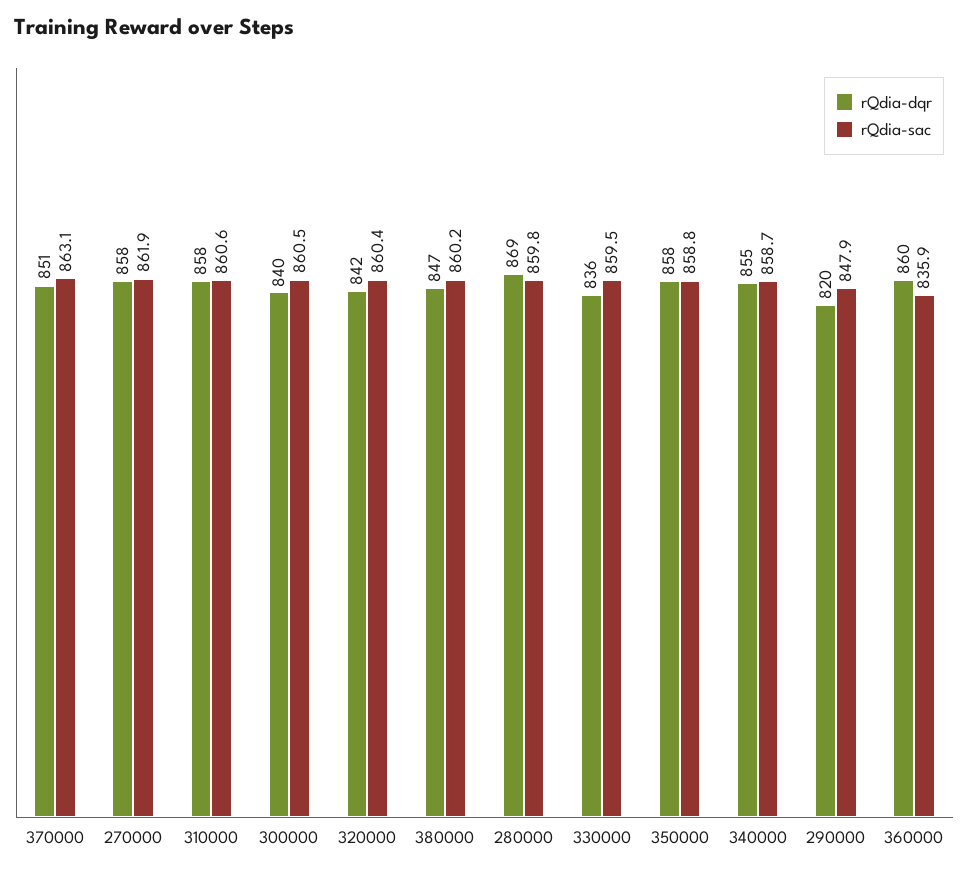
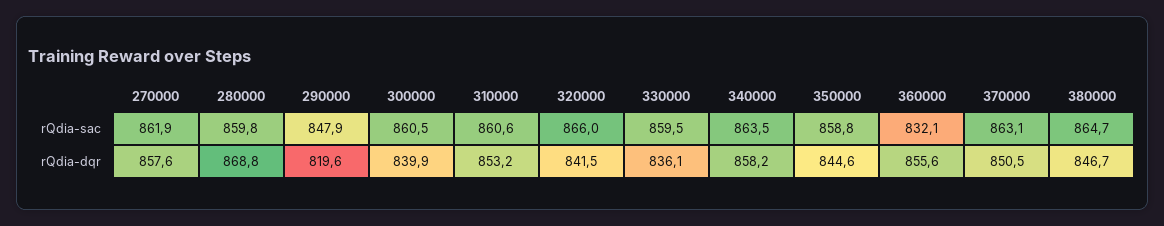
rQdia-dqr, 310000: 858 -> 853.2
rQdia-sac, 320000: 860.4 -> 866
rQdia-sac, 380000: 860.2 -> 864.7
rQdia-dqr, 350000: 858 -> 844.6
rQdia-dqr, 340000: 855 -> 858.2
rQdia-sac, 340000: 858.7 -> 863.5
rQdia-dqr, 360000: 860 -> 855.6
rQdia-sac, 360000: 835.9 -> 832.1

